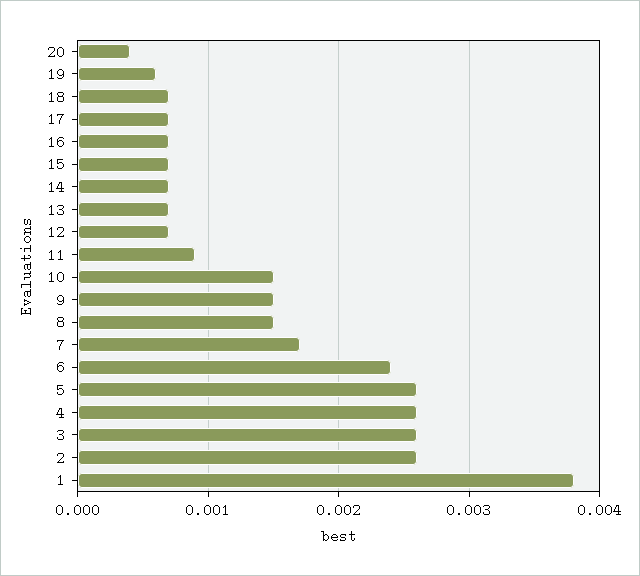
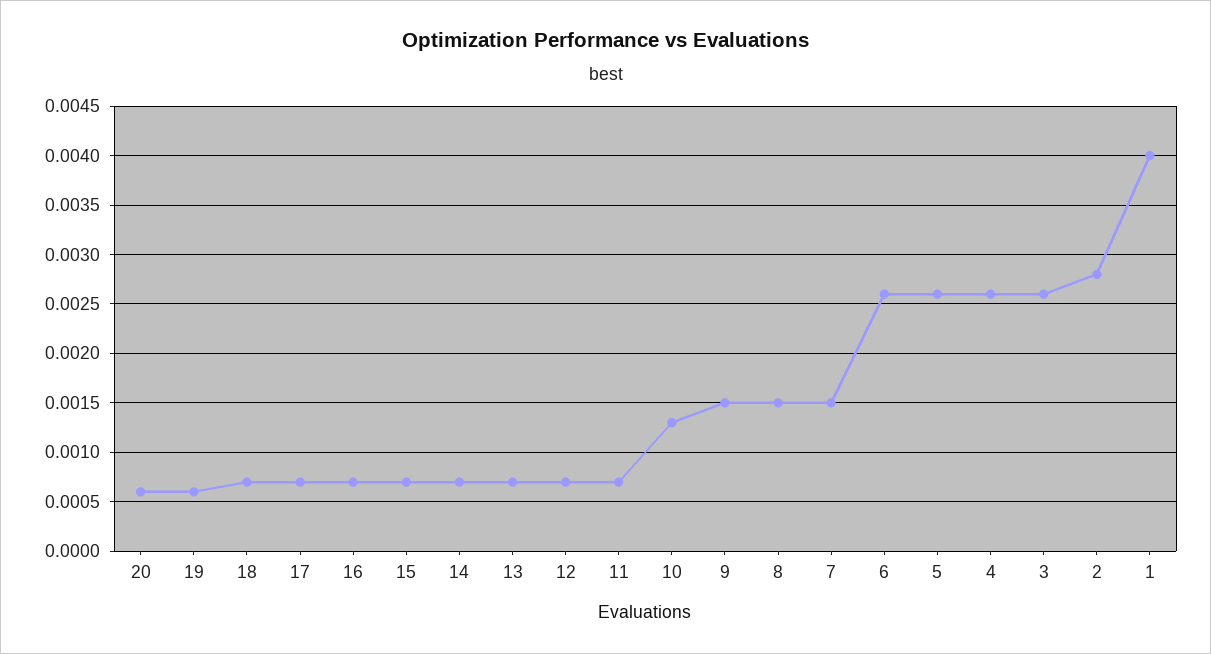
20: 0.0004 -> 0.0006
11: 0.0009 -> 0.0007
10: 0.0015 -> 0.0013
7: 0.0017 -> 0.0015
6: 0.0024 -> 0.0026
2: 0.0026 -> 0.0028
1: 0.0038 -> 0.004

